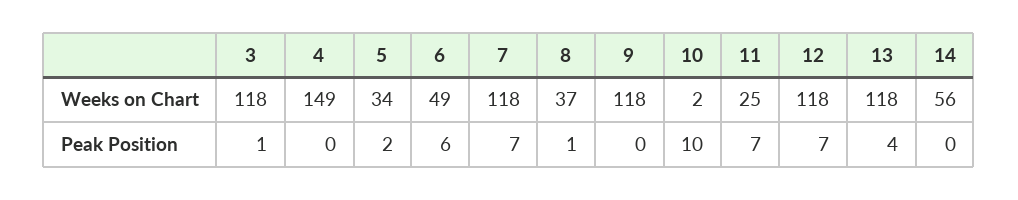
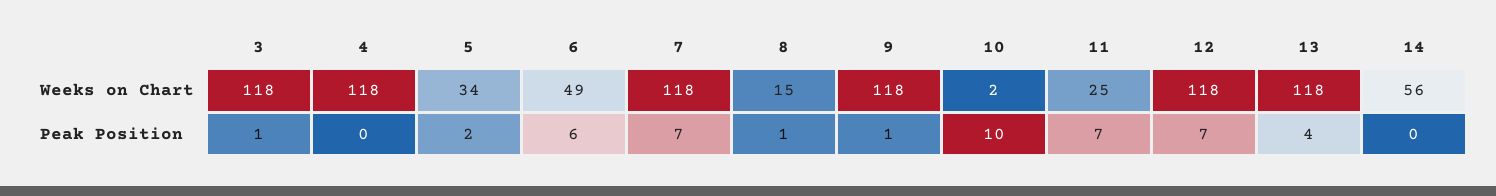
4, Weeks on Chart: 149 -> 118
8, Weeks on Chart: 37 -> 15
9, Peak Position: 0 -> 1

